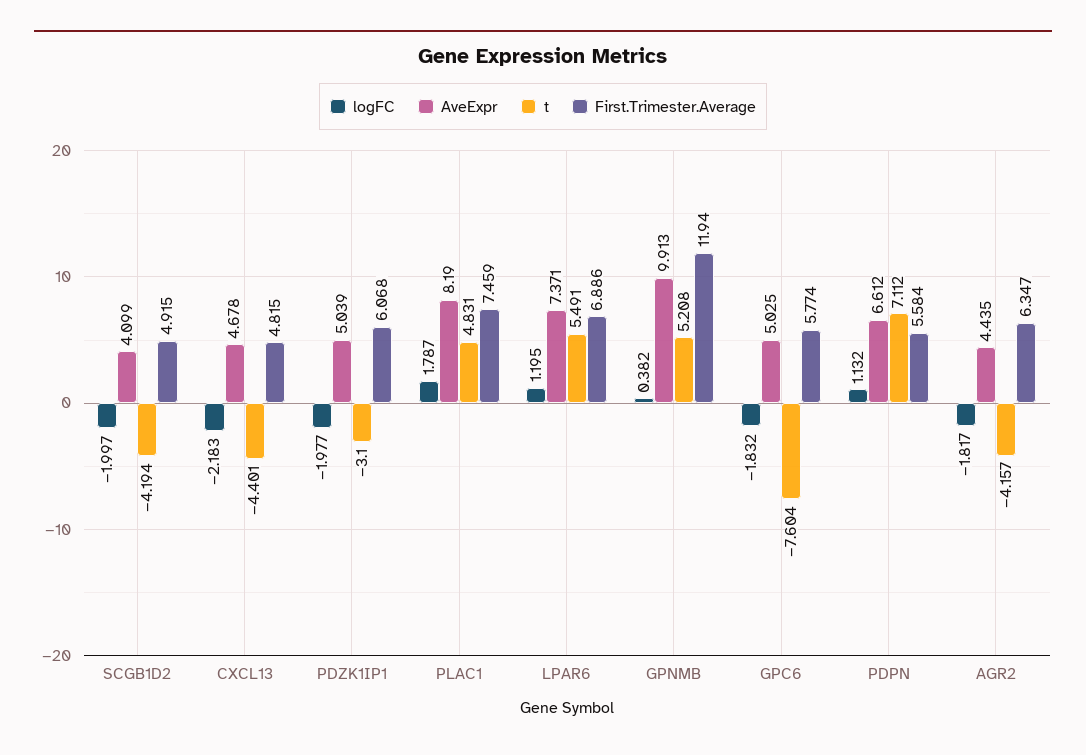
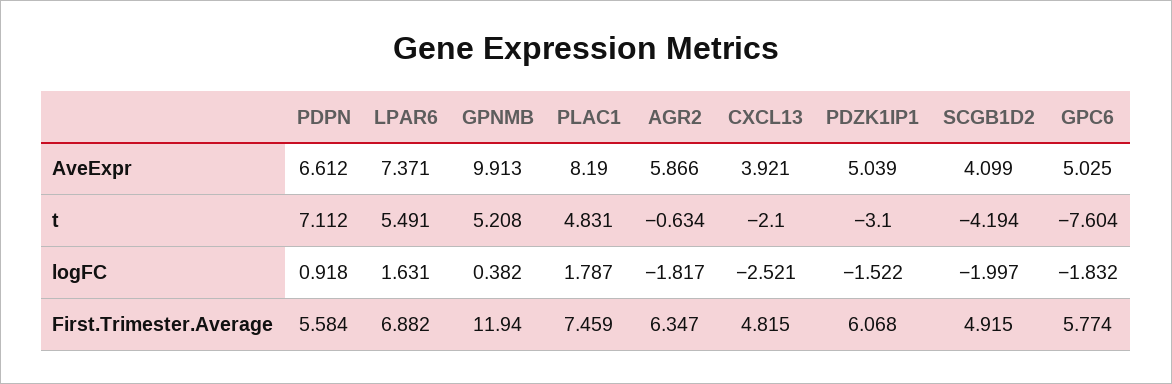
logFC, CXCL13: -2.183 -> -2.521
AveExpr, CXCL13: 4.678 -> 3.921
t, CXCL13: -4.401 -> -2.1
logFC, PDZK1IP1: -1.977 -> -1.522
logFC, LPAR6: 1.195 -> 1.631
First.Trimester.Average, LPAR6: 6.886 -> 6.882
logFC, PDPN: 1.132 -> 0.918
AveExpr, AGR2: 4.435 -> 5.866
t, AGR2: -4.157 -> -0.634

